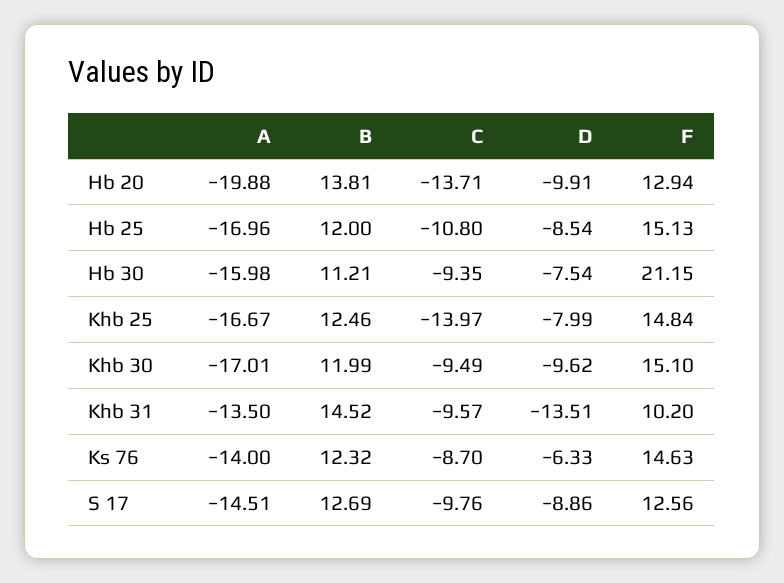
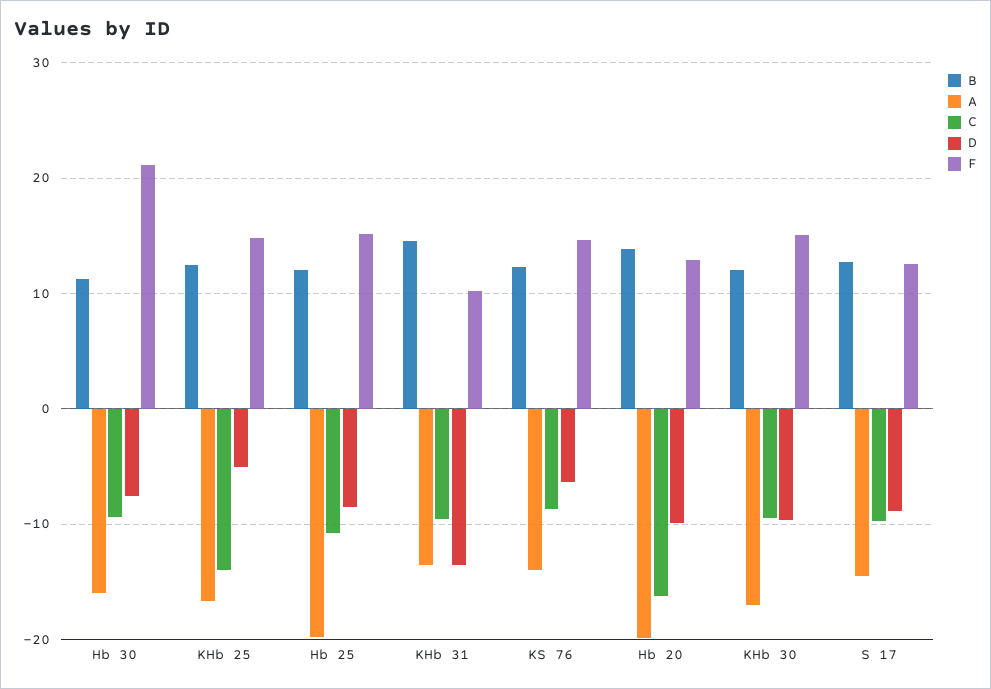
C, Hb 20: -13.71 -> -16
A, Hb 25: -16.96 -> -20
D, Khb 25: -7.99 -> -5

